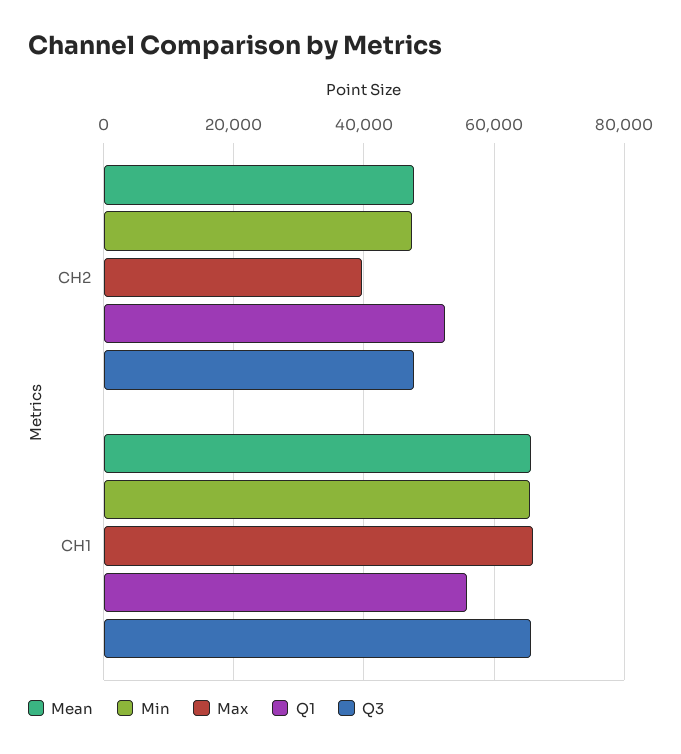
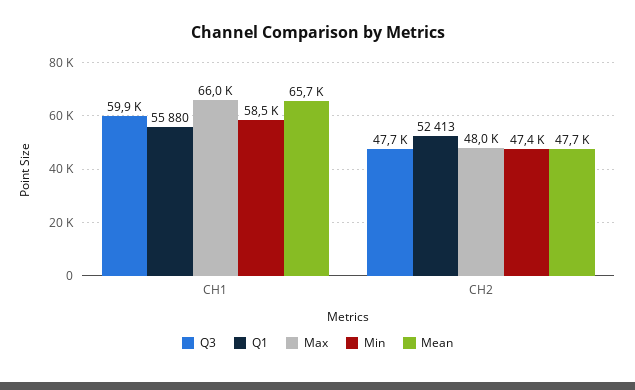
Max, CH2: 40000 -> 48000
Min, CH1: 66000 -> 58500
Q3, CH1: 66000 -> 59900

